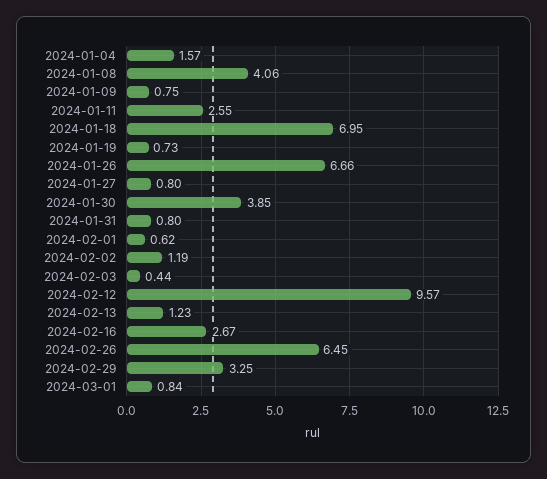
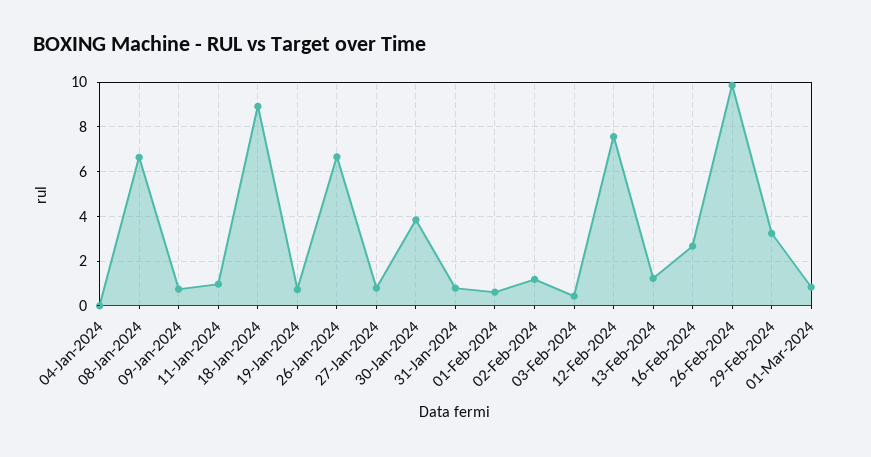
2024-01-04: 1.57 -> 0
2024-01-08: 4.06 -> 6.5
2024-01-11: 2.55 -> 1
2024-01-18: 6.95 -> 9
2024-02-12: 9.57 -> 7.5
2024-02-26: 6.45 -> 10

